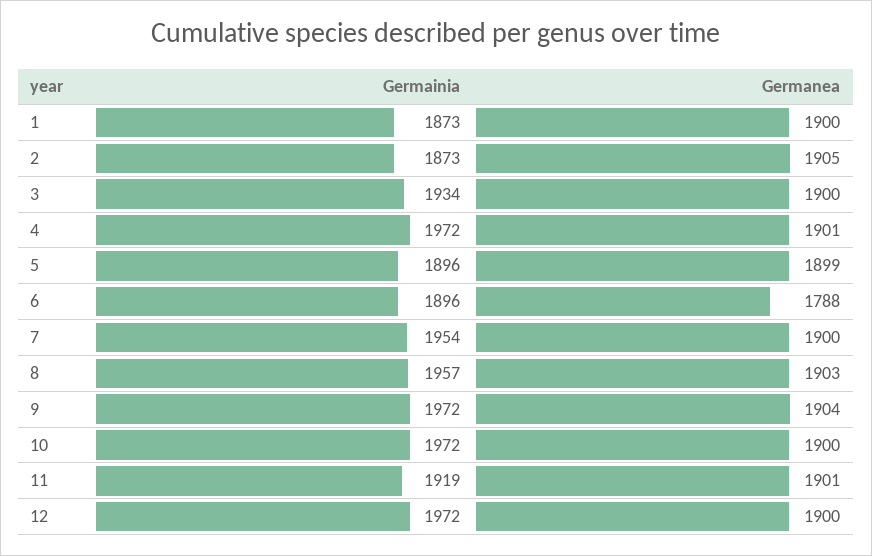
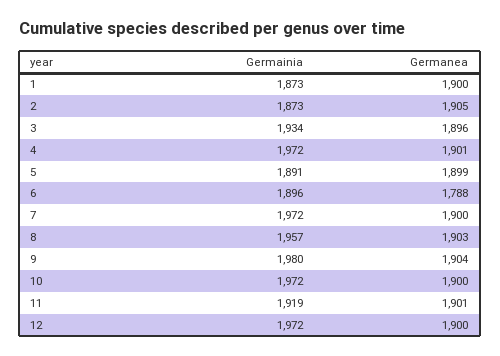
Germanea, 3: 1900 -> 1896
Germainia, 5: 1896 -> 1891
Germainia, 7: 1954 -> 1972
Germainia, 9: 1972 -> 1980

